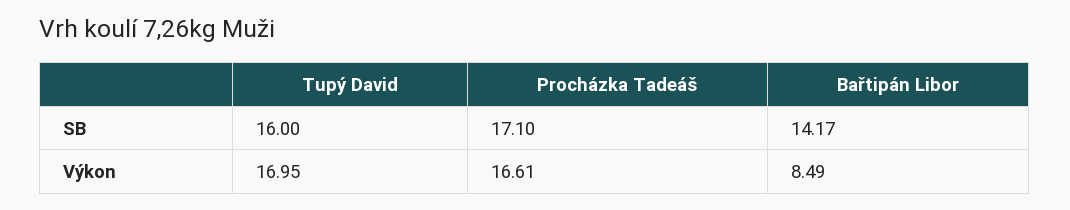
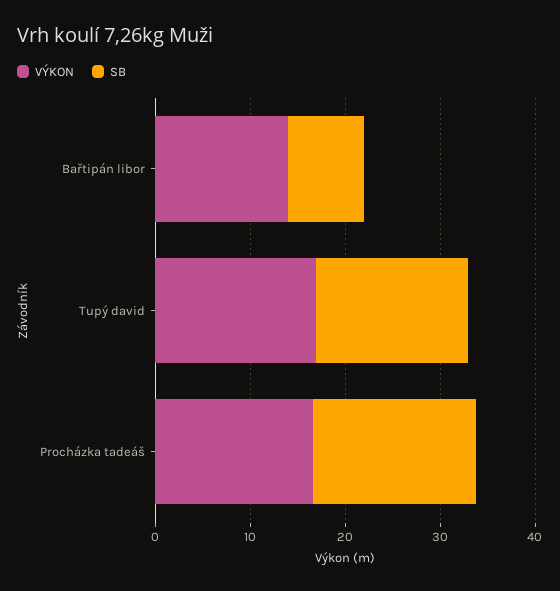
SB, Bařtipán Libor: 14.17 -> 8
Výkon, Bařtipán Libor: 8.49 -> 14

